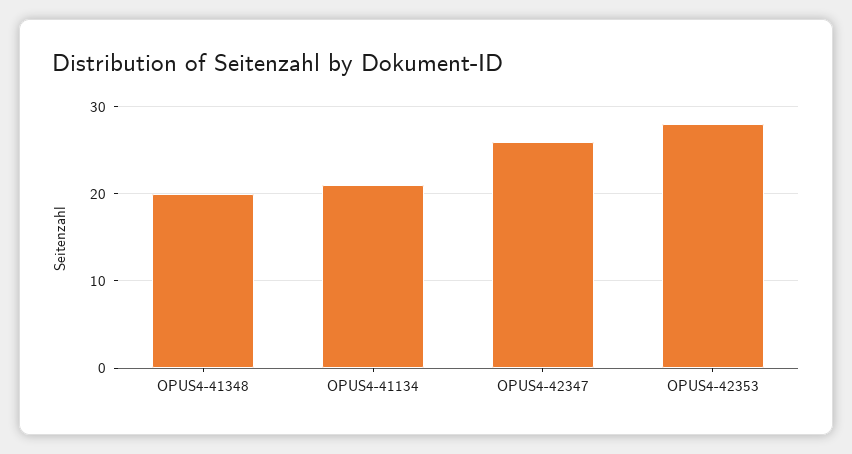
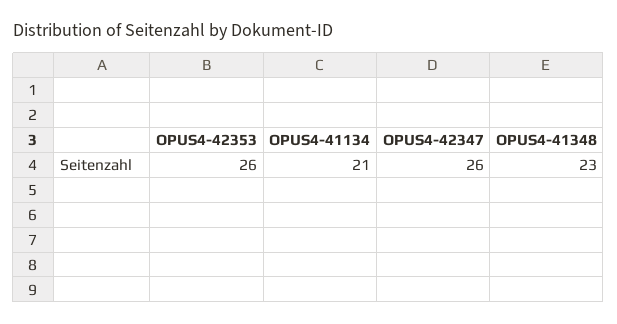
OPUS4-41348: 20 -> 23
OPUS4-42353: 28 -> 26

